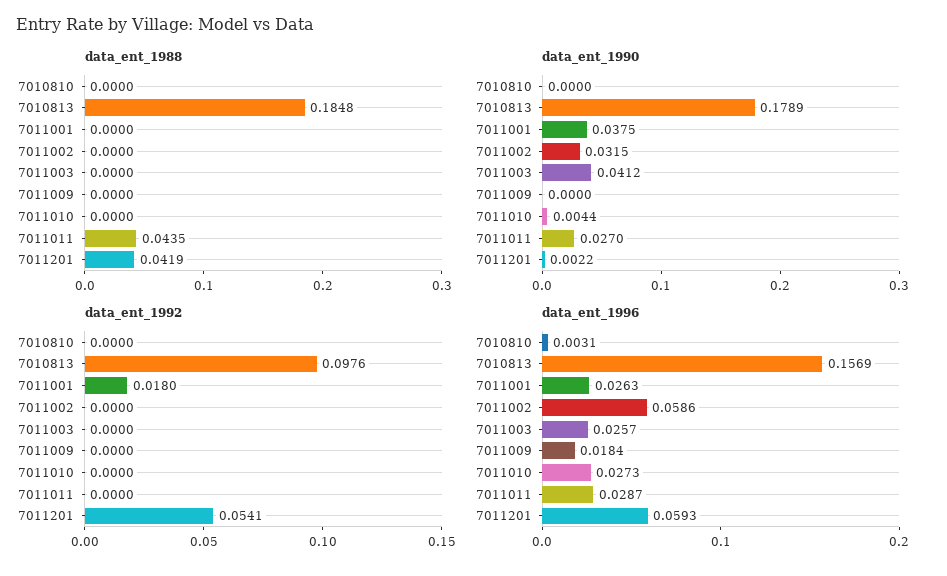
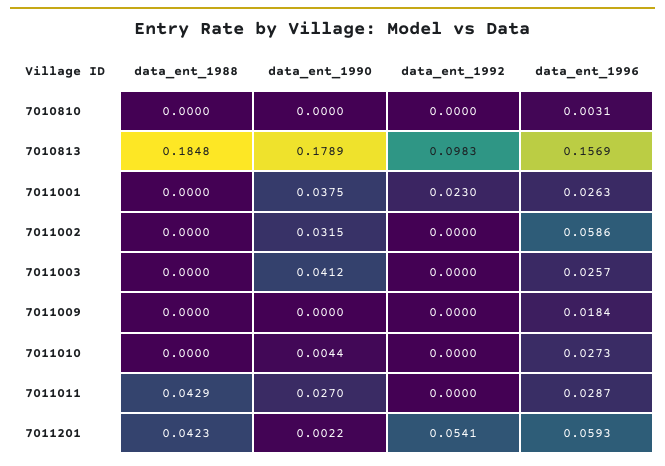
data_ent_1988, 7011011: 0.0435 -> 0.0429
data_ent_1988, 7011201: 0.0419 -> 0.0423
data_ent_1992, 7010813: 0.0976 -> 0.0983
data_ent_1992, 7011001: 0.018 -> 0.023

